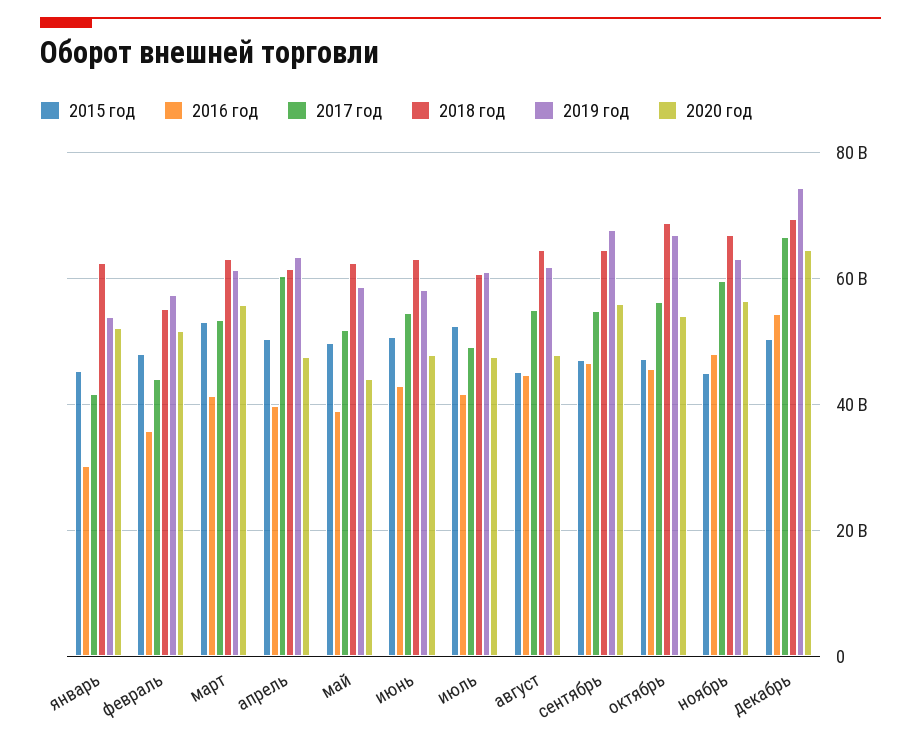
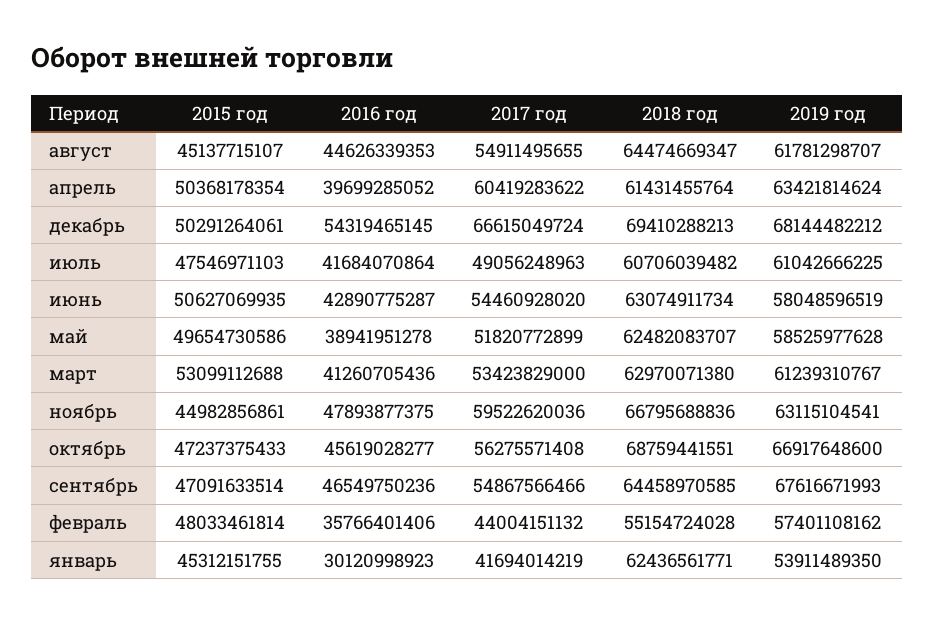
2020 год, январь: 52000000000 -> none
2020 год, февраль: 52000000000 -> none
2020 год, март: 56000000000 -> none
2020 год, апрель: 48000000000 -> none
2020 год, май: 44000000000 -> none
2020 год, июнь: 48000000000 -> none
2015 год, июль: 52000000000 -> 47546971103
2020 год, июль: 48000000000 -> none
2020 год, август: 48000000000 -> none
2020 год, сентябрь: 56000000000 -> none
2020 год, октябрь: 54000000000 -> none
2020 год, ноябрь: 56000000000 -> none
2019 год, декабрь: 74000000000 -> 68144482212
2020 год, декабрь: 64000000000 -> none

